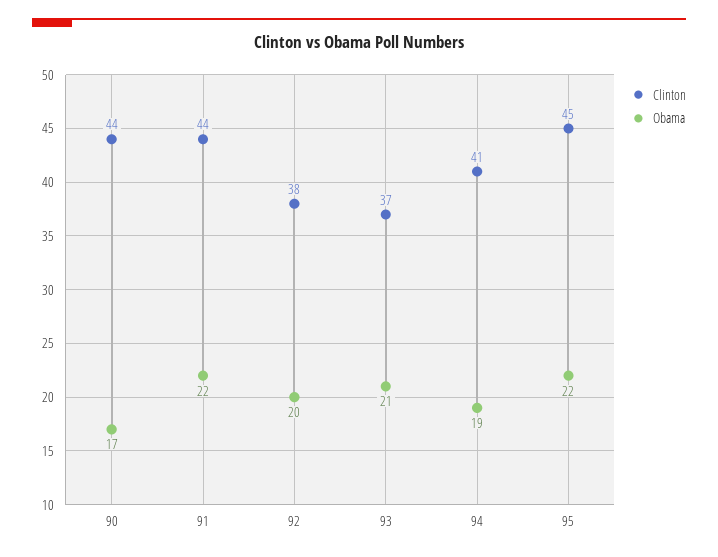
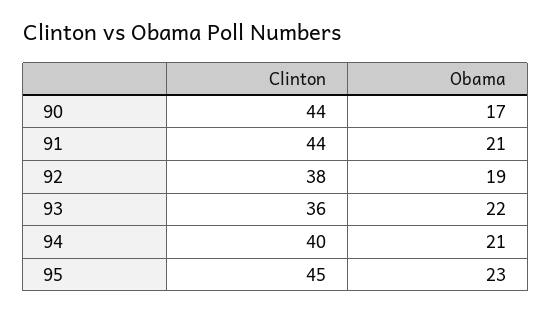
Obama, 91: 22 -> 21
Obama, 92: 20 -> 19
Clinton, 93: 37 -> 36
Obama, 93: 21 -> 22
Clinton, 94: 41 -> 40
Obama, 94: 19 -> 21
Obama, 95: 22 -> 23

